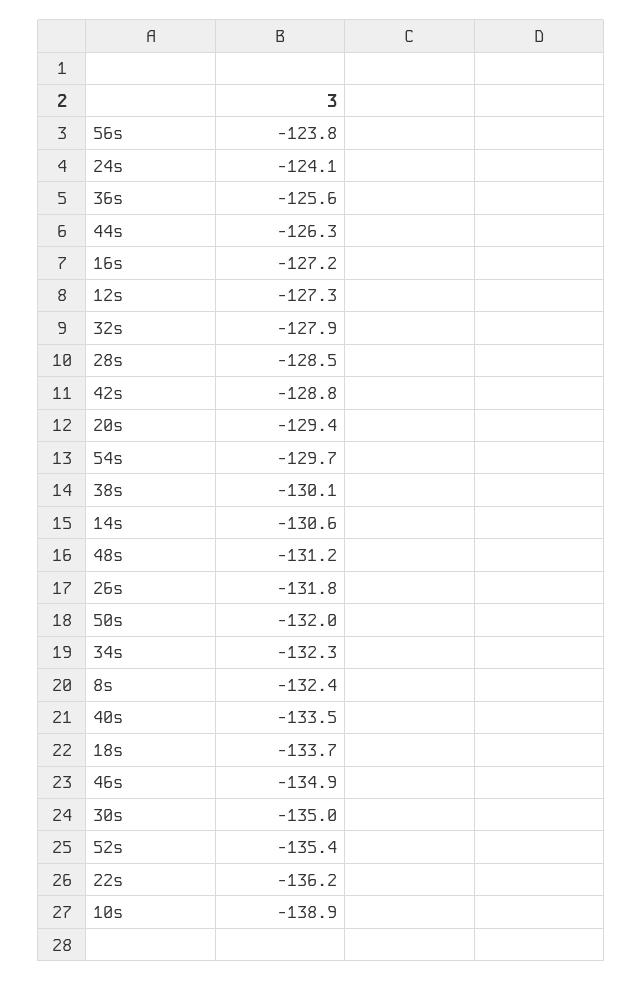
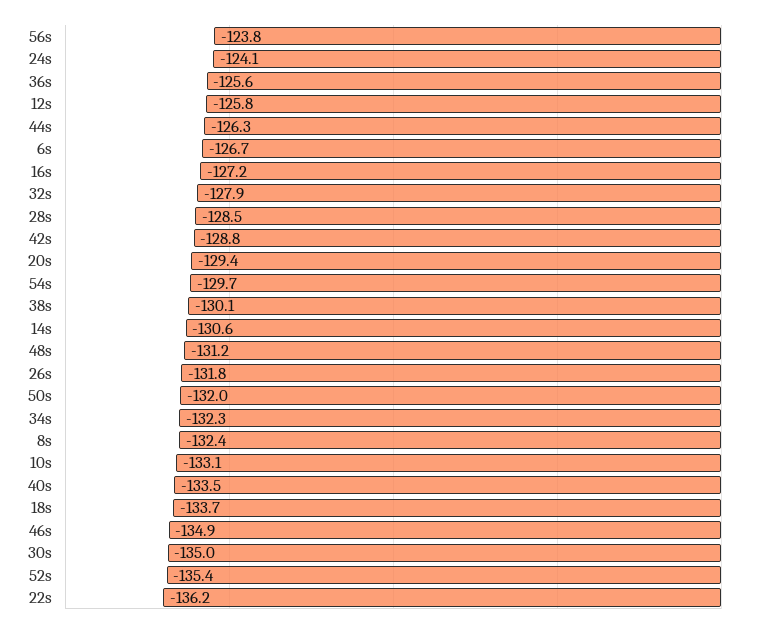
12s: -127.3 -> -125.8
10s: -138.9 -> -133.1
6s: none -> -126.7

